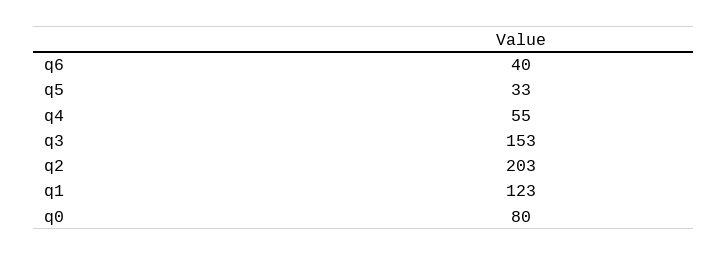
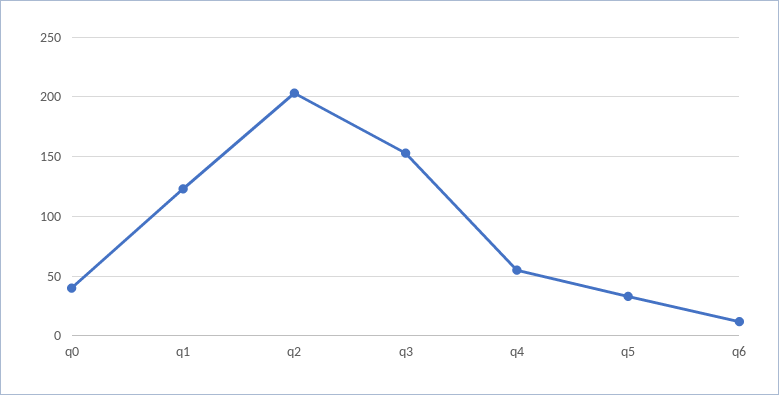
q6: 40 -> 10
q0: 80 -> 40

